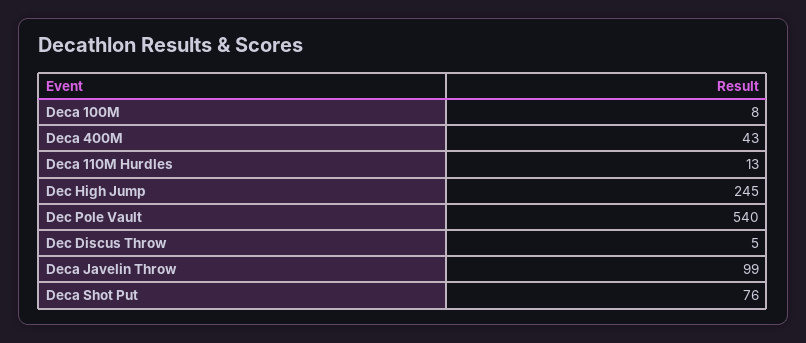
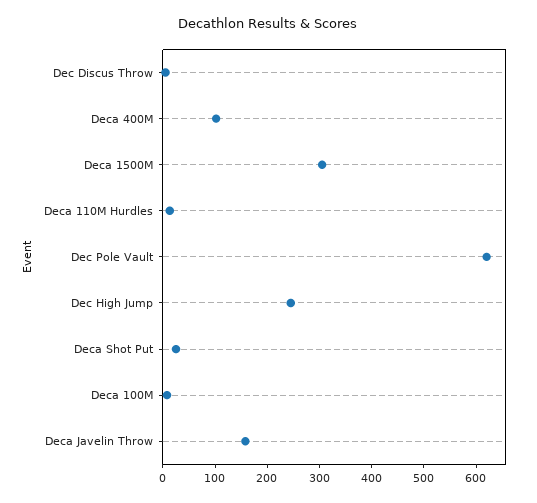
Deca 400M: 43 -> 100
Dec Pole Vault: 540 -> 620
Deca Javelin Throw: 99 -> 160
Deca Shot Put: 76 -> 20
Deca 1500M: none -> 300

